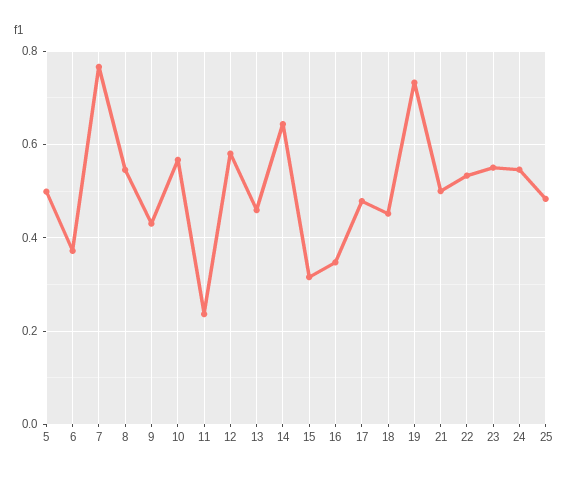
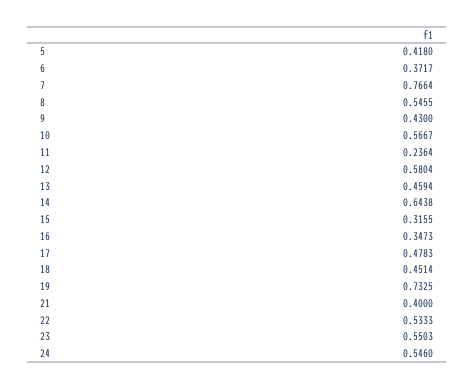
5: 0.5 -> 0.418
21: 0.5 -> 0.4
25: 0.48 -> none

